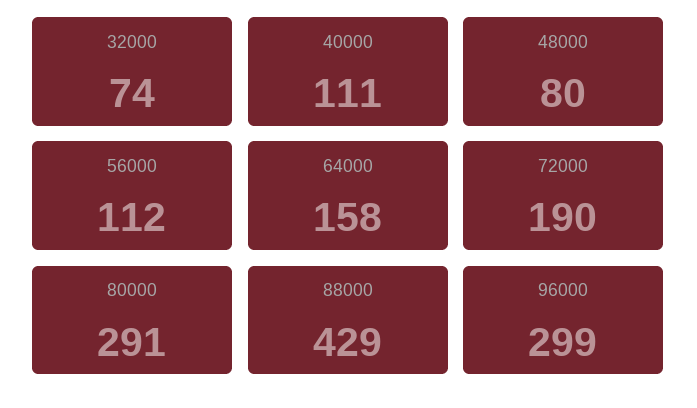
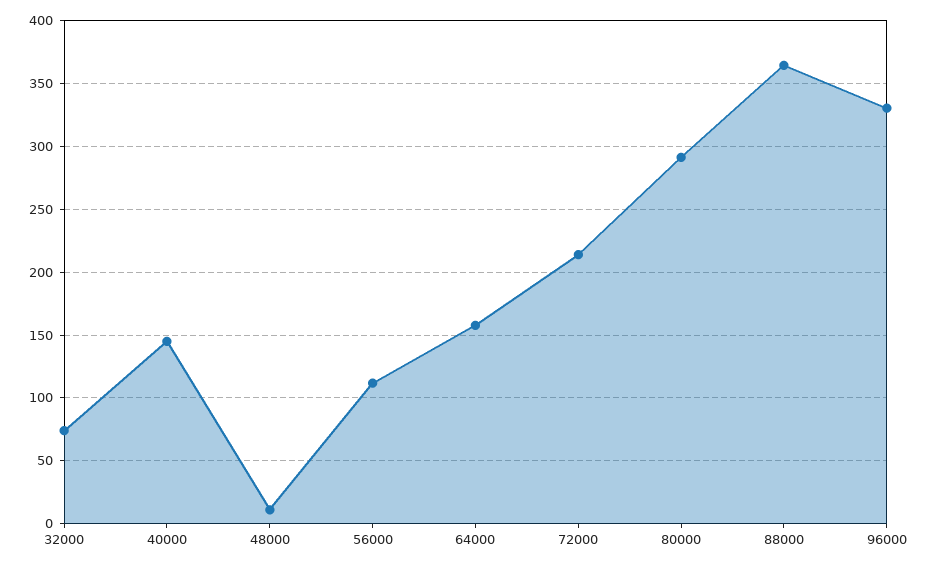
40000: 111 -> 145
48000: 80 -> 10
72000: 190 -> 215
88000: 429 -> 365
96000: 299 -> 330

